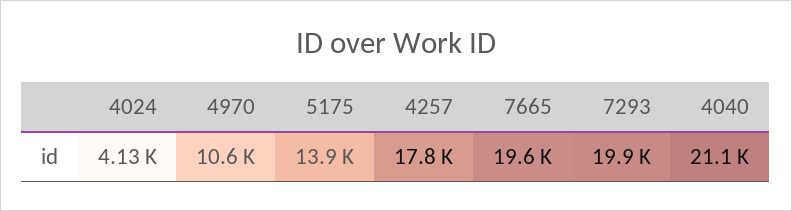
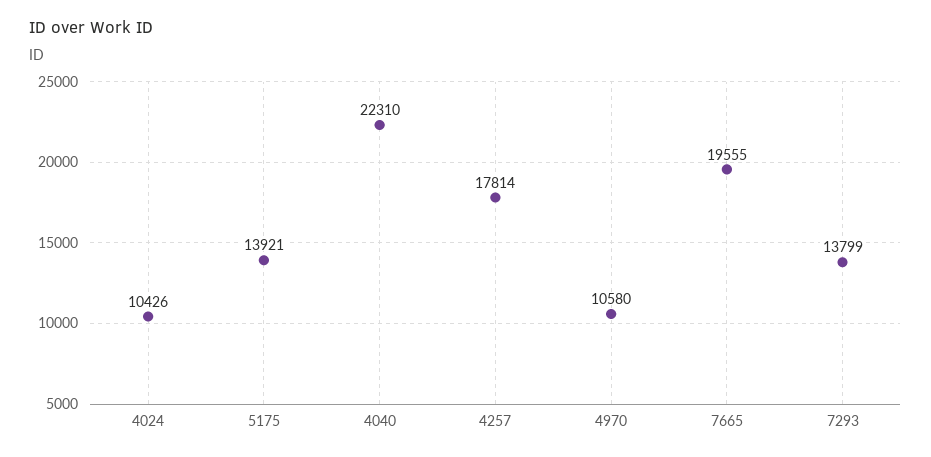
4024: 4130 -> 10426
7293: 19900 -> 13799
4040: 21100 -> 22310

